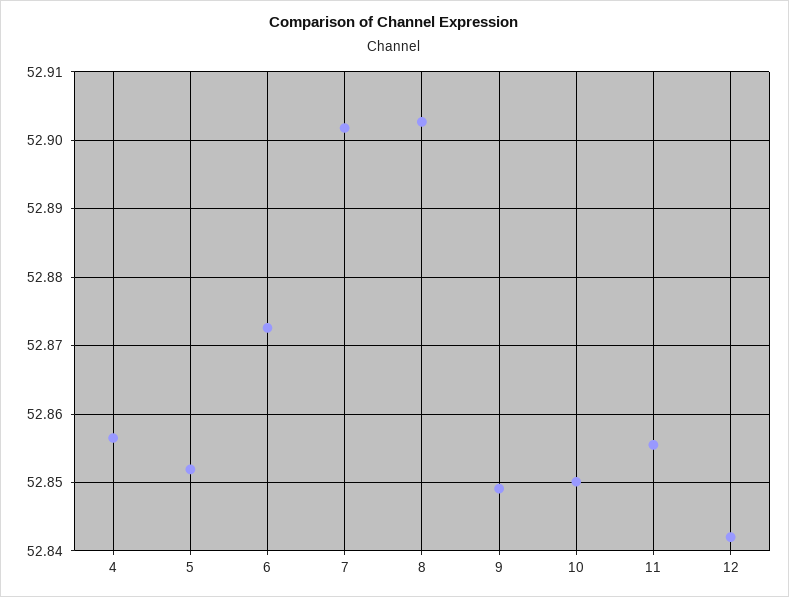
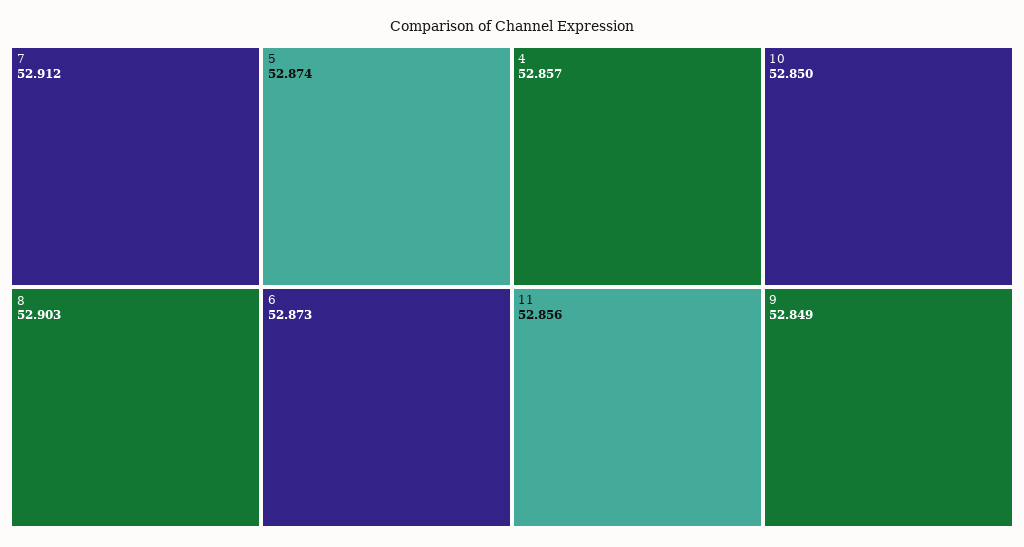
5: 52.852 -> 52.874
7: 52.902 -> 52.912
12: 52.842 -> none

